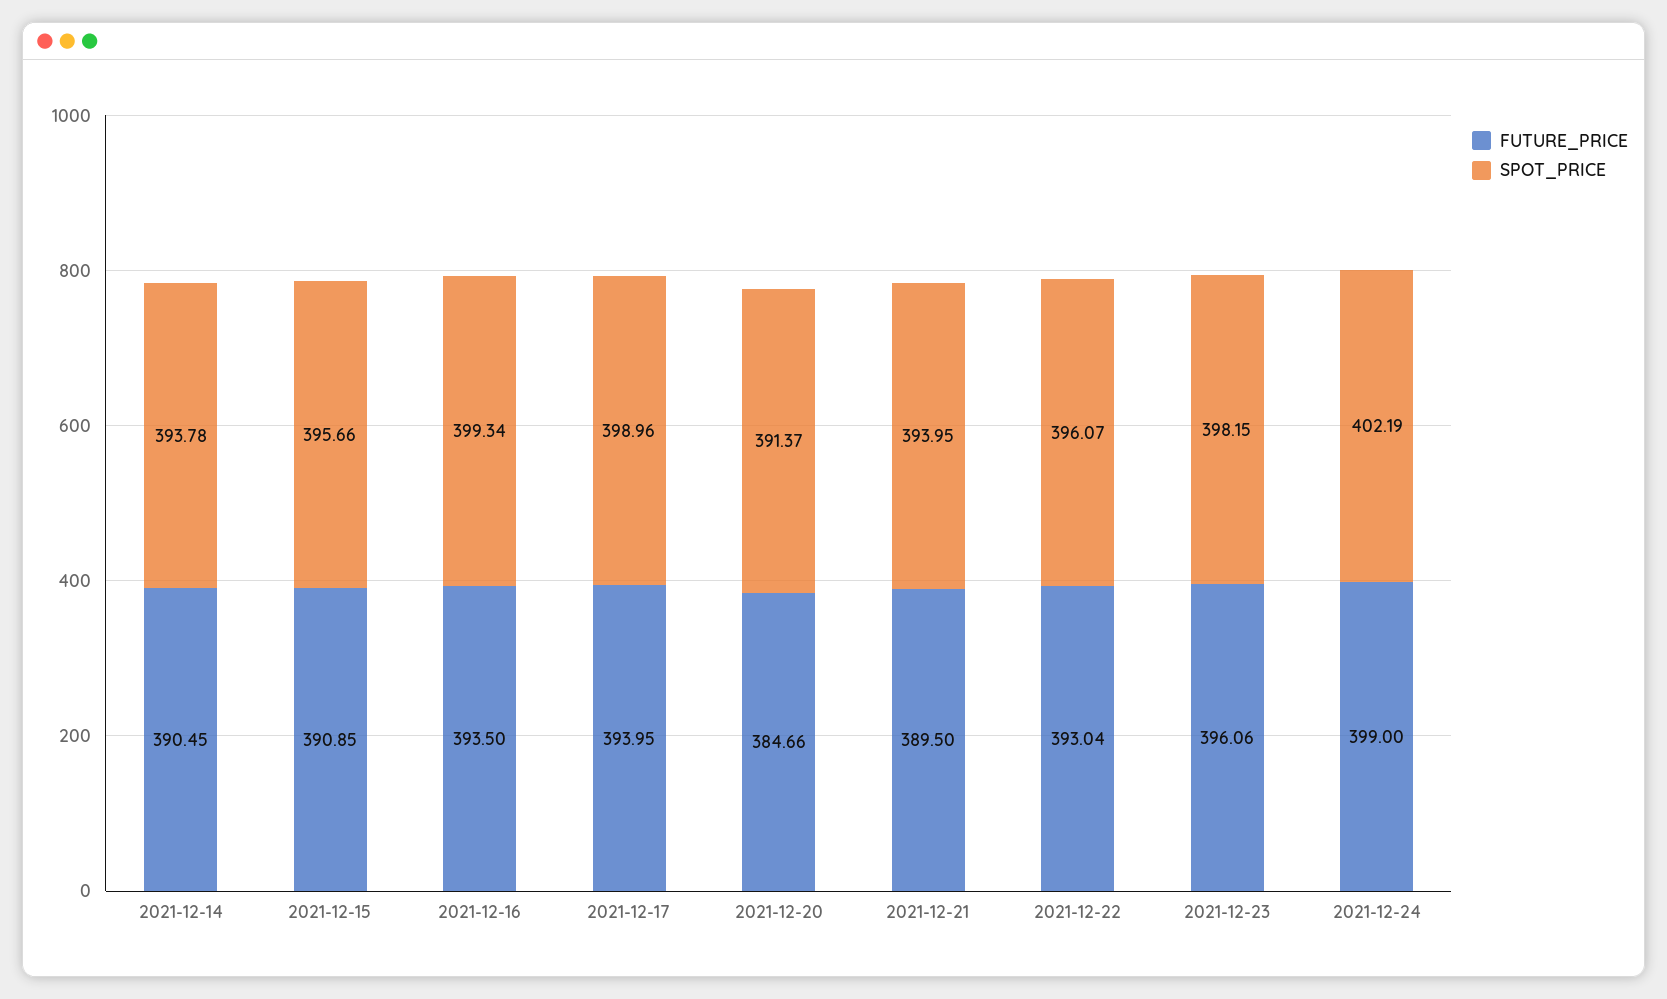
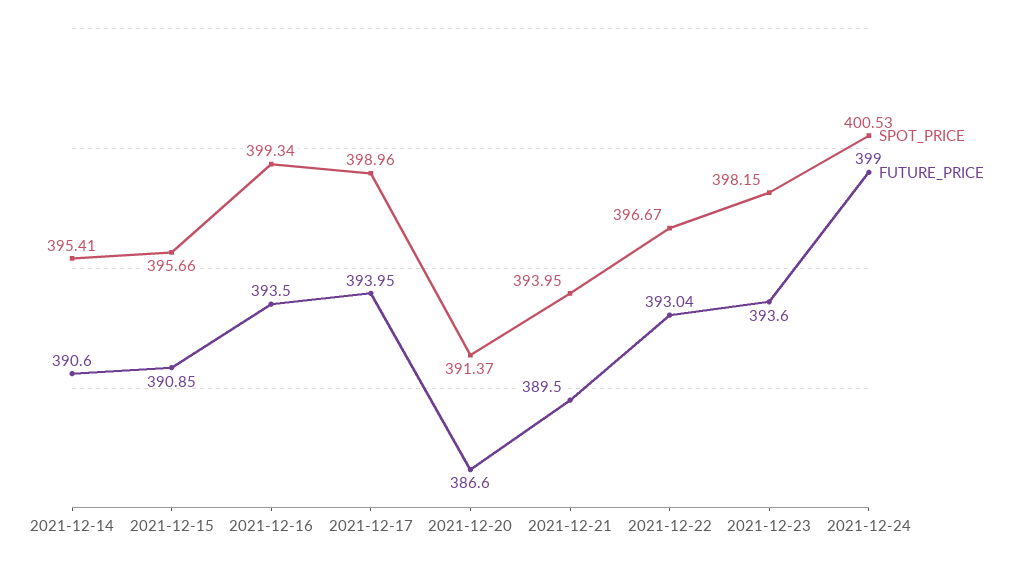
FUTURE_PRICE, 2021-12-14: 390.45 -> 390.6
SPOT_PRICE, 2021-12-14: 393.78 -> 395.41
FUTURE_PRICE, 2021-12-20: 384.66 -> 386.6
SPOT_PRICE, 2021-12-22: 396.07 -> 396.67
FUTURE_PRICE, 2021-12-23: 396.06 -> 393.6
SPOT_PRICE, 2021-12-24: 402.19 -> 400.53

